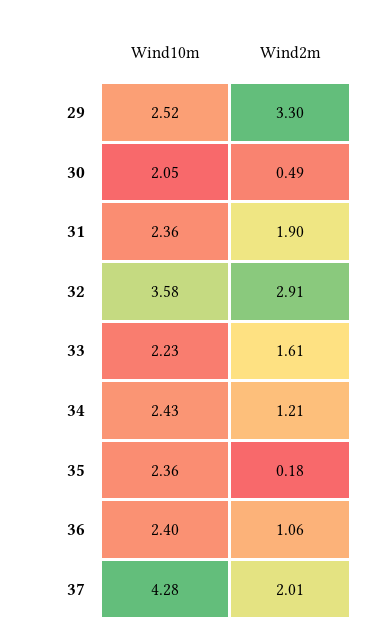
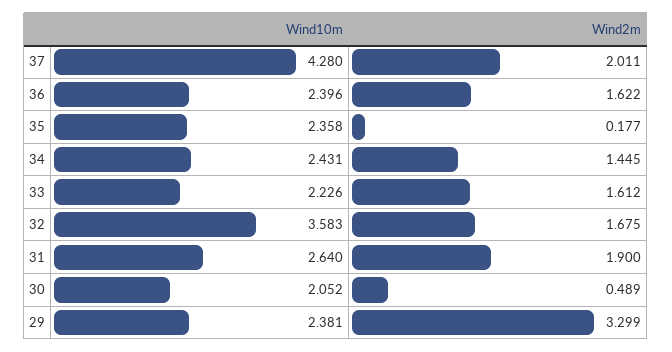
Wind10m, 29: 2.52 -> 2.381
Wind10m, 31: 2.36 -> 2.64
Wind2m, 32: 2.91 -> 1.675
Wind2m, 34: 1.21 -> 1.445
Wind2m, 36: 1.06 -> 1.622

